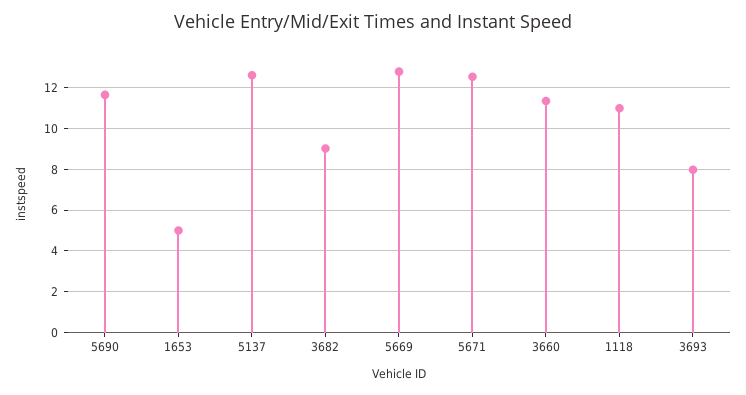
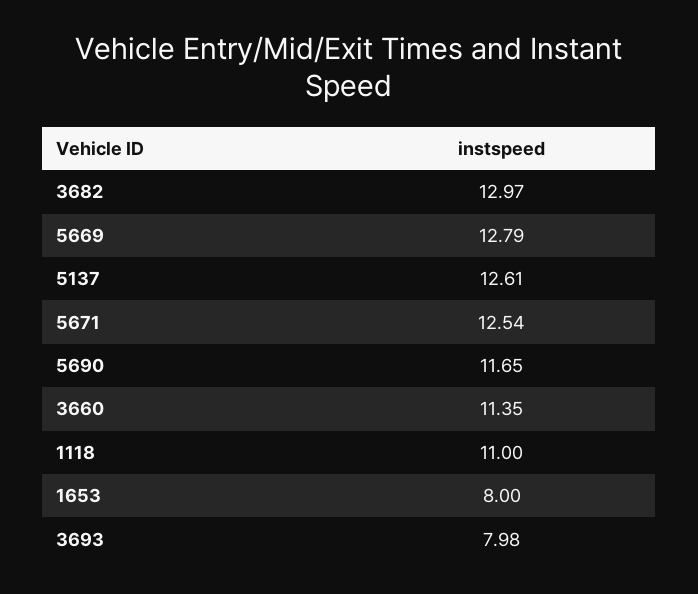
1653: 5 -> 8
3682: 9 -> 12.97

